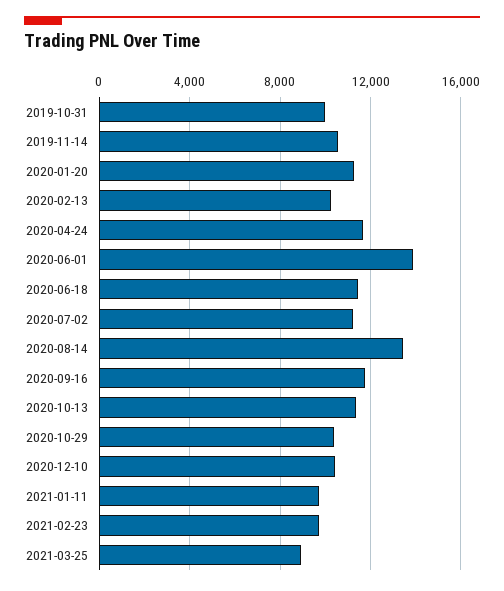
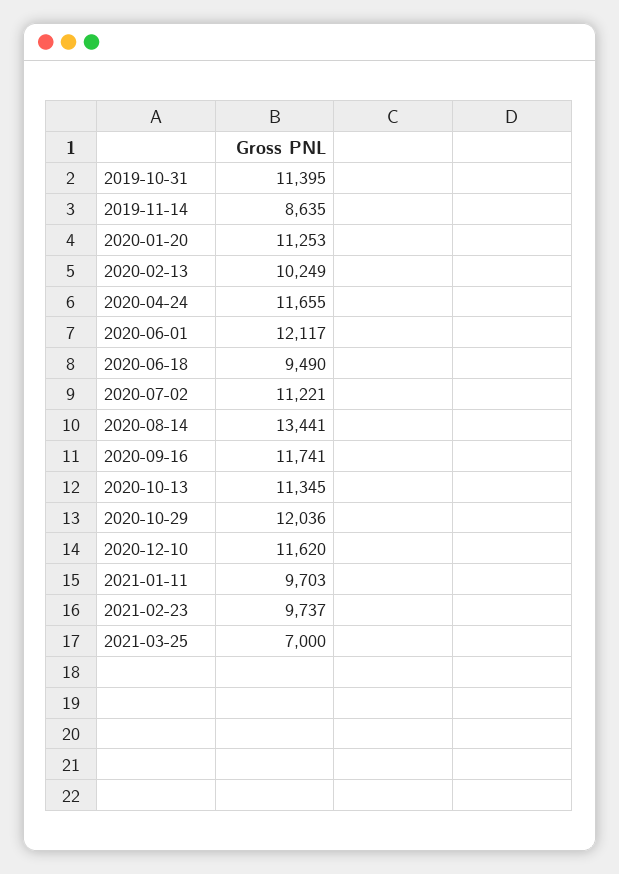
2019-10-31: 10000 -> 11395
2019-11-14: 10500 -> 8635
2020-06-01: 14000 -> 12117
2020-06-18: 11500 -> 9490
2020-10-29: 10500 -> 12036
2020-12-10: 10500 -> 11620
2021-03-25: 9000 -> 7000

